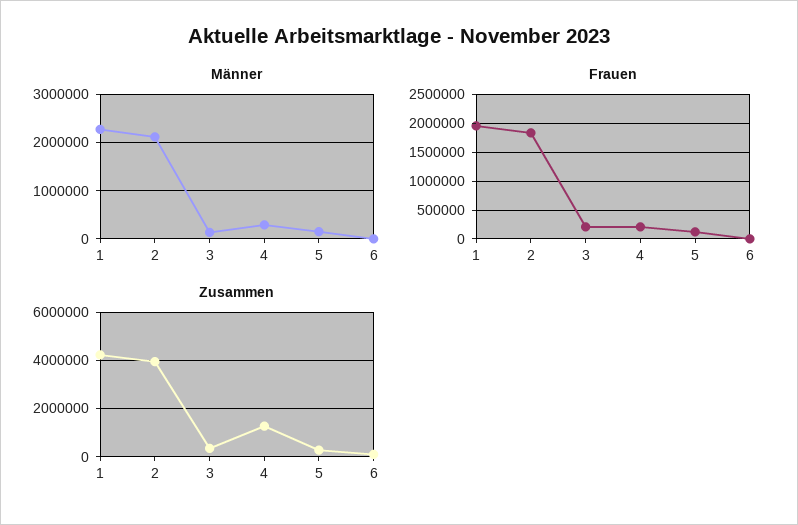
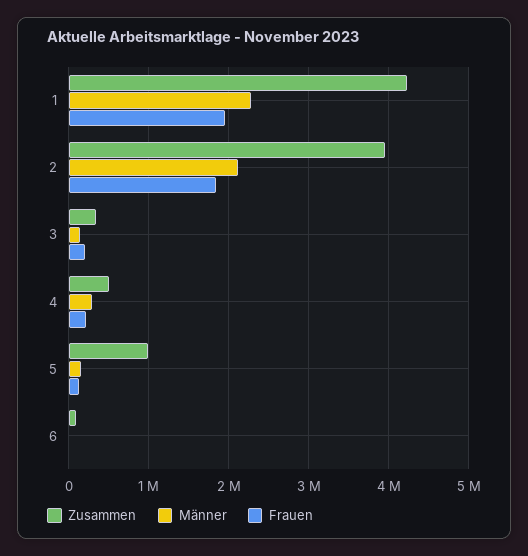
Zusammen, 4: 1250000 -> 500000
Zusammen, 5: 250000 -> 1000000

